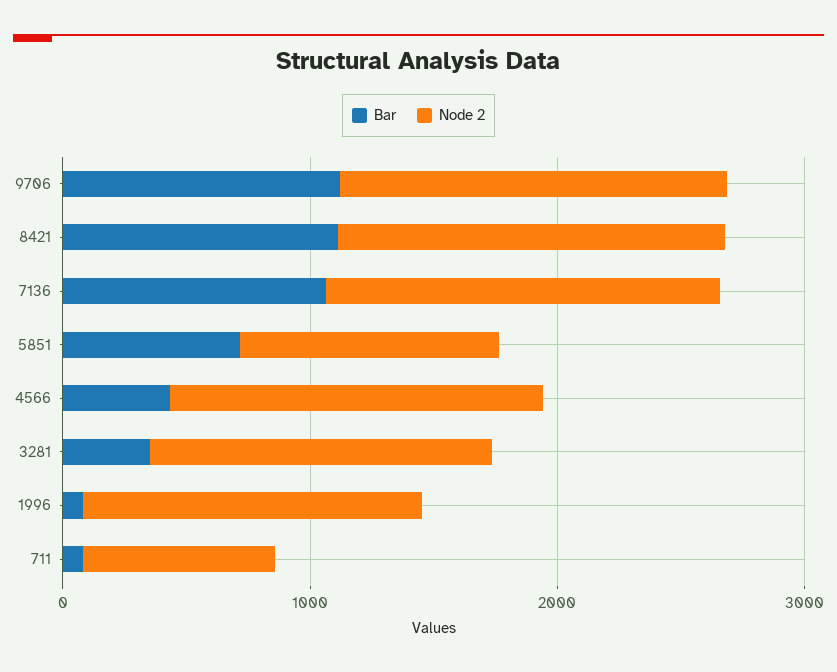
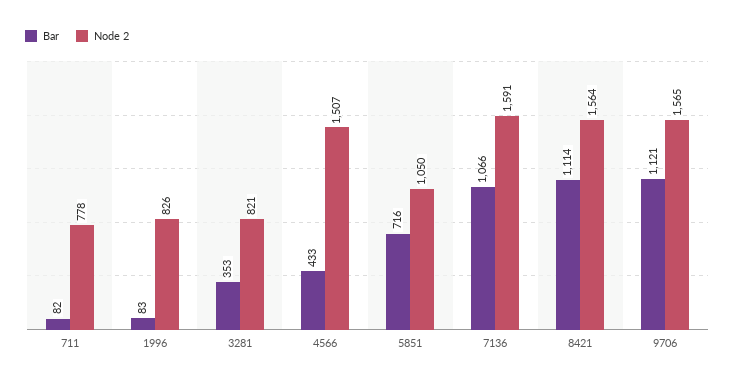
Node 2, 3281: 1400 -> 821
Node 2, 1996: 1400 -> 826

